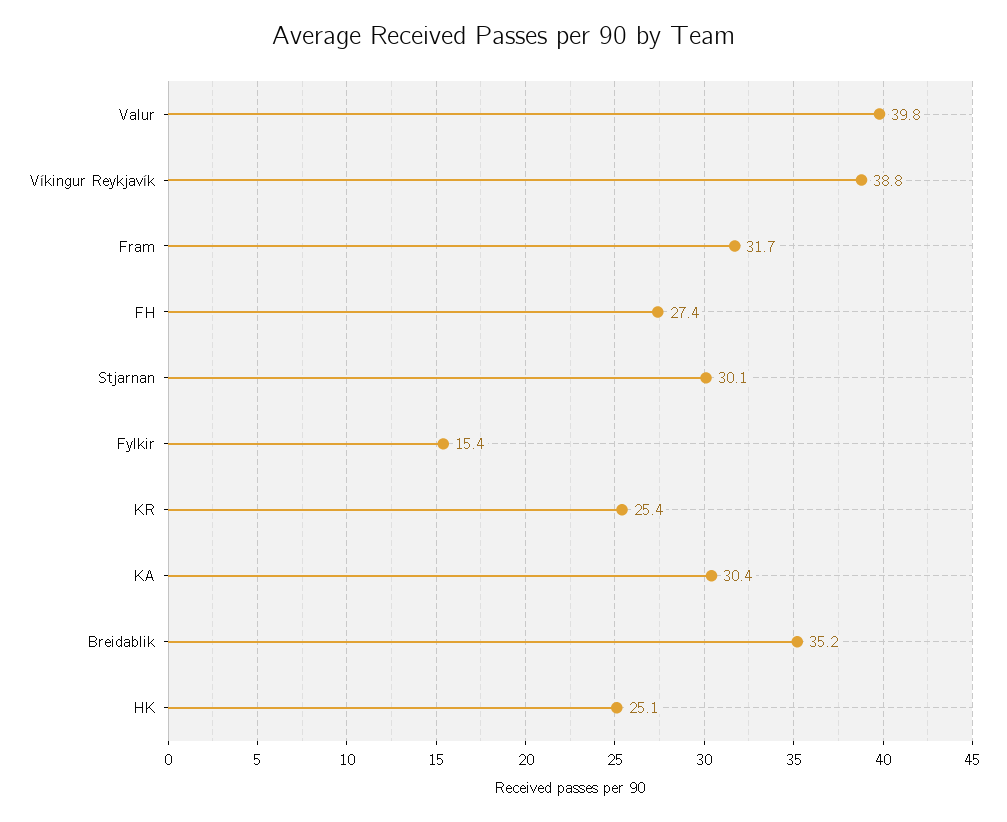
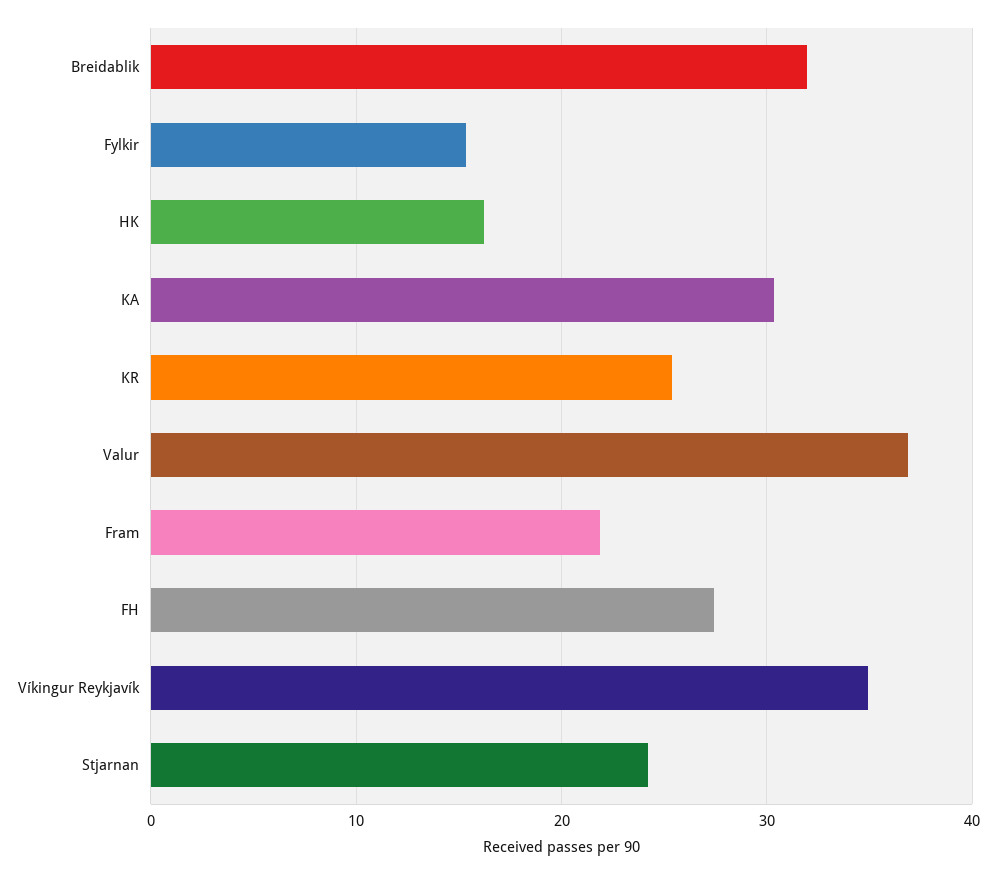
Valur: 39.8 -> 37
Víkingur Reykjavík: 38.8 -> 35
Fram: 31.7 -> 22
Stjarnan: 30.1 -> 24
Breidablik: 35.2 -> 32
HK: 25.1 -> 16

